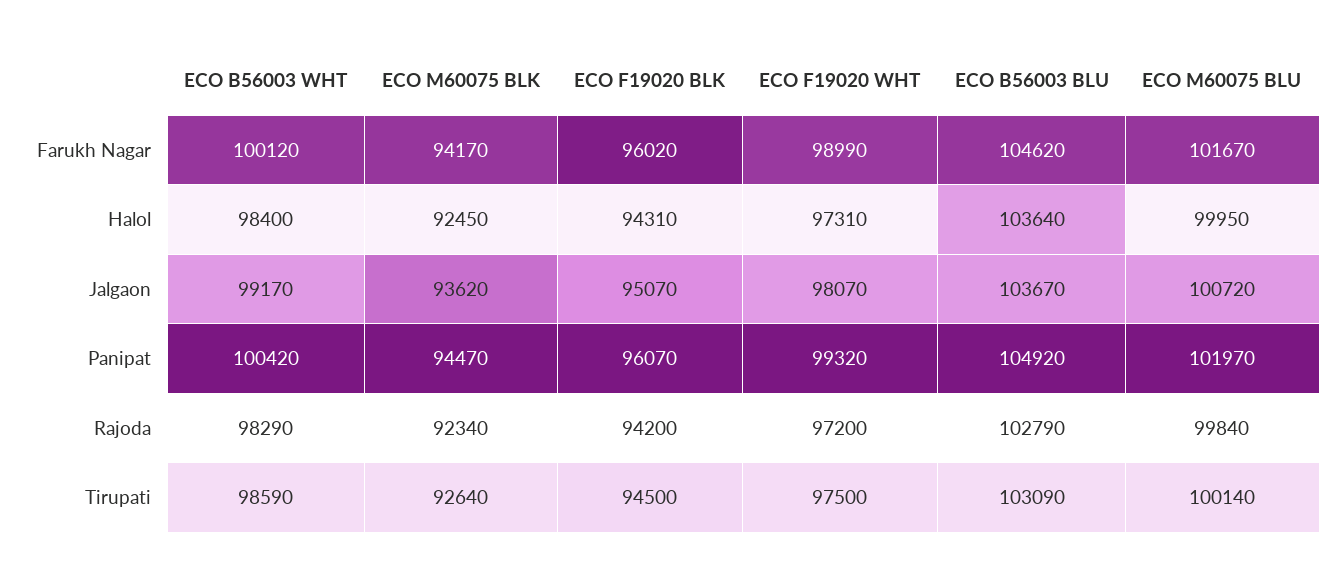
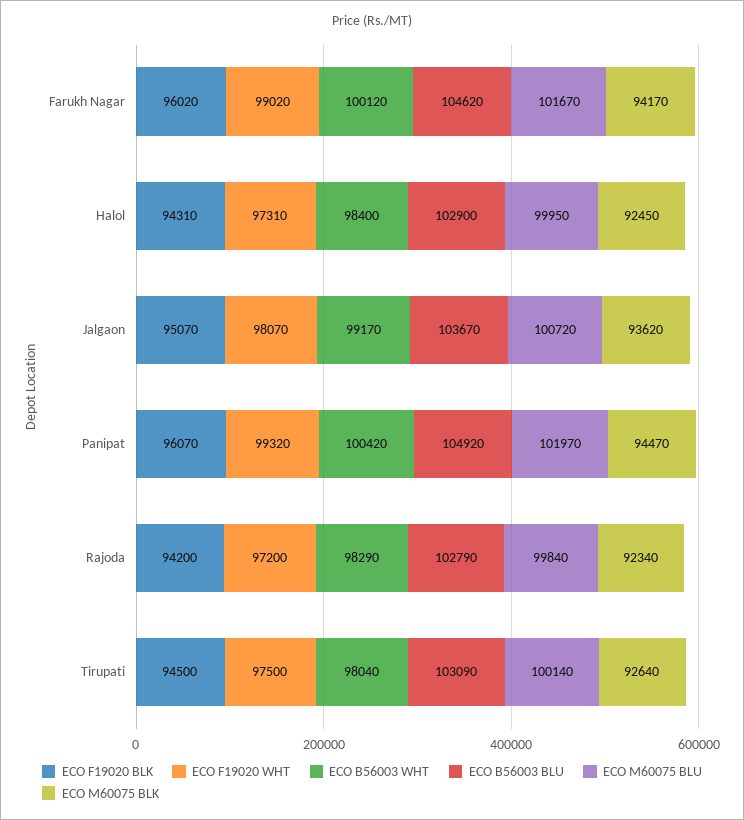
ECO F19020 WHT, Farukh Nagar: 98990 -> 99020
ECO B56003 BLU, Halol: 103640 -> 102900
ECO B56003 WHT, Tirupati: 98590 -> 98040

